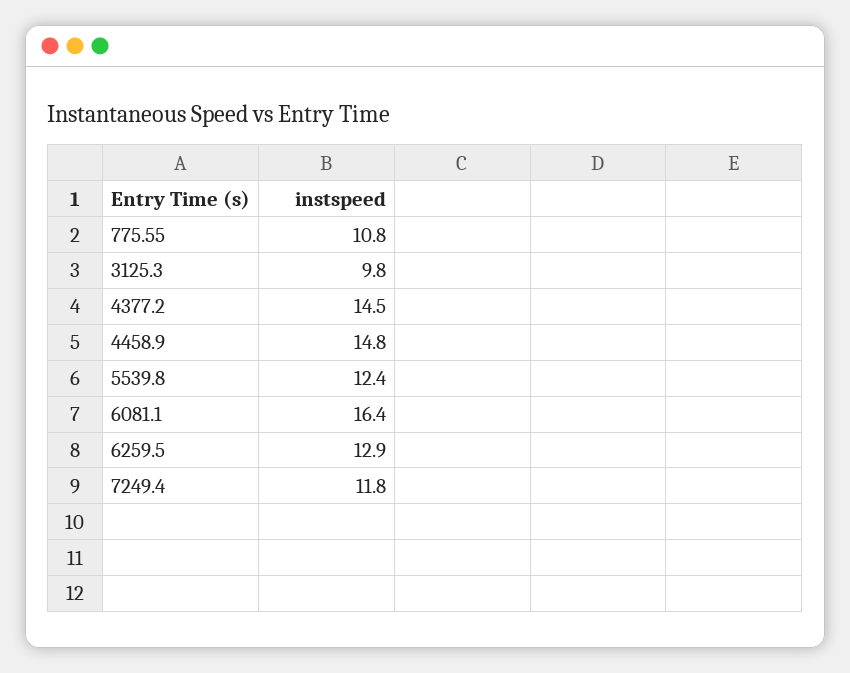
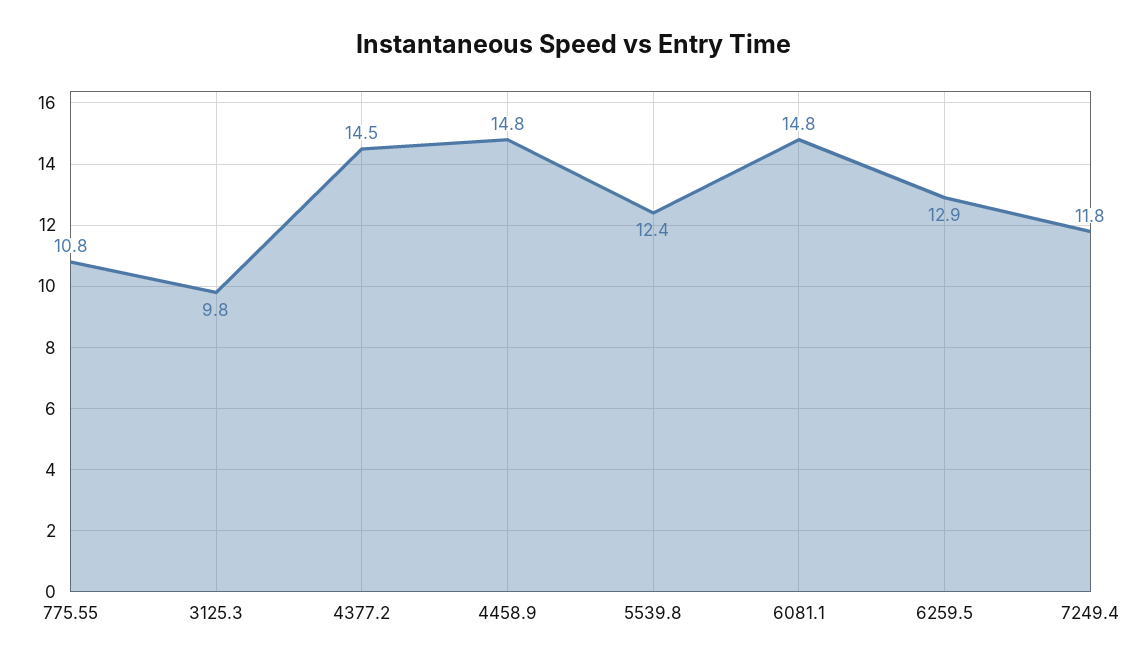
6081.1: 16.4 -> 14.8

